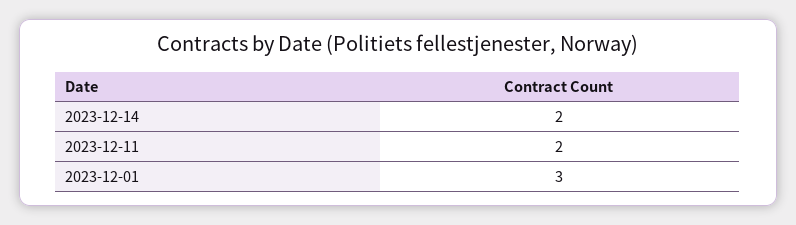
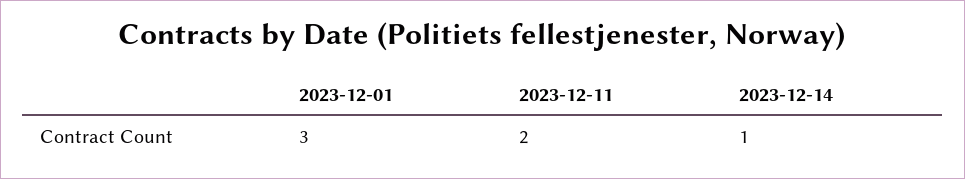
2023-12-14: 2 -> 1

